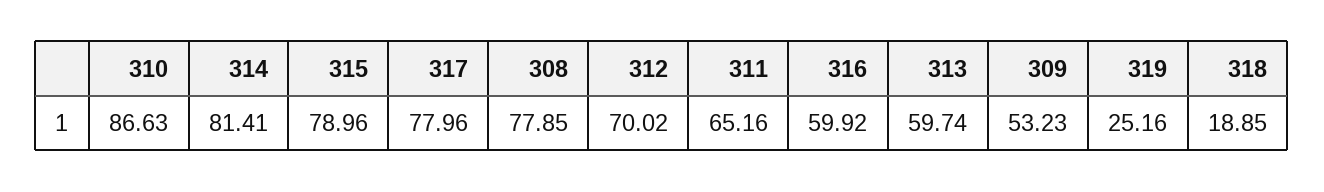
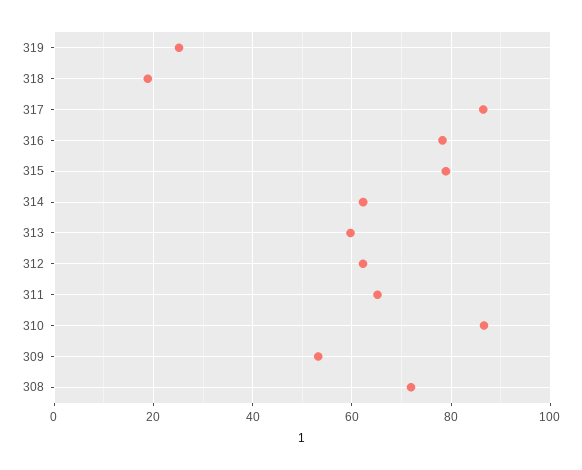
314: 81.41 -> 62
317: 77.96 -> 86
308: 77.85 -> 72
312: 70.02 -> 62
316: 59.92 -> 78

